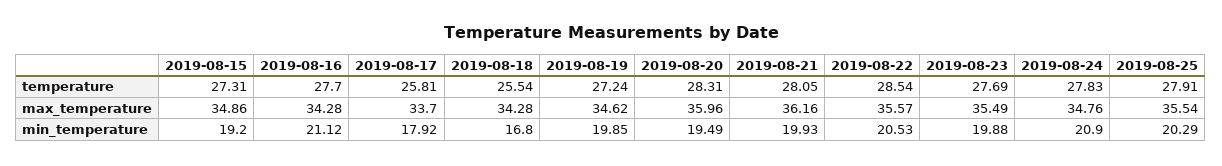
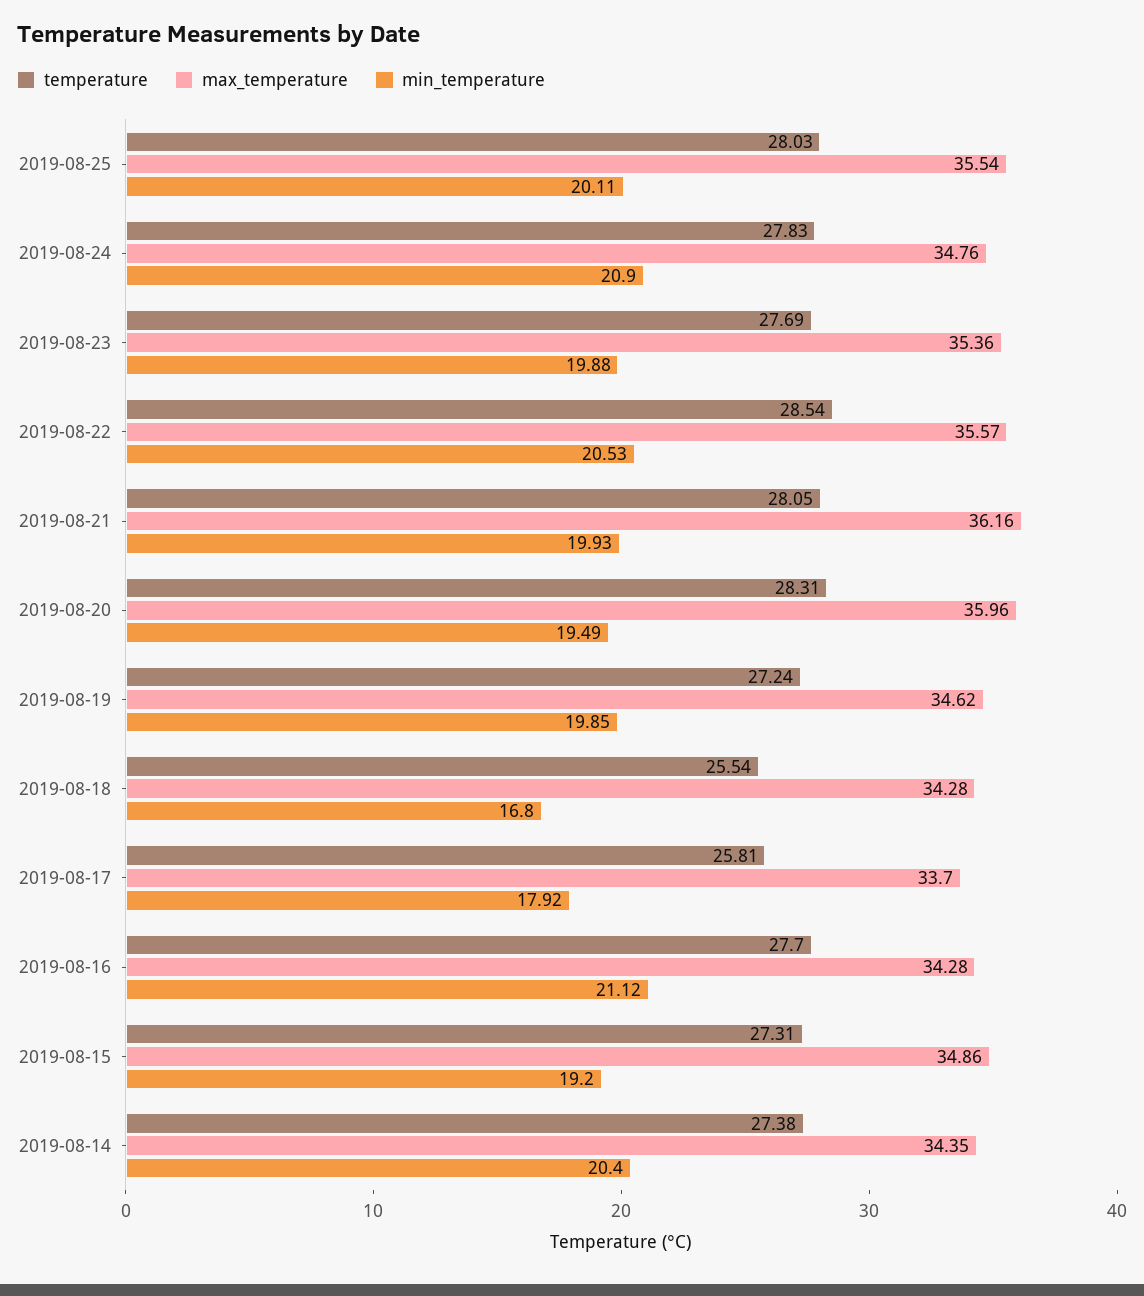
temperature, 2019-08-25: 27.91 -> 28.03
max_temperature, 2019-08-23: 35.49 -> 35.36
min_temperature, 2019-08-25: 20.29 -> 20.11
temperature, 2019-08-14: none -> 27.38
max_temperature, 2019-08-14: none -> 34.35
min_temperature, 2019-08-14: none -> 20.4

